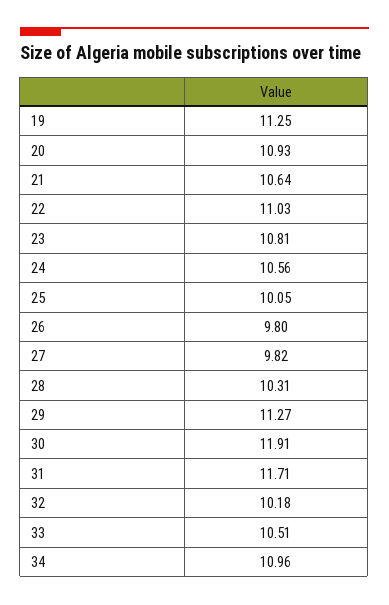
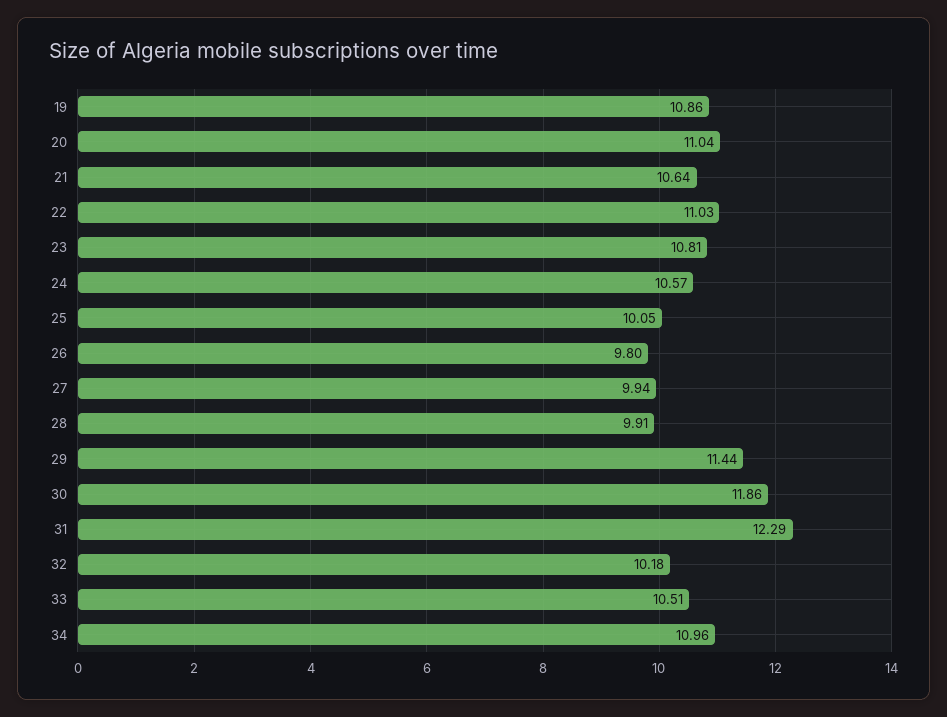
19: 11.25 -> 10.86
20: 10.93 -> 11.04
24: 10.56 -> 10.57
27: 9.82 -> 9.94
28: 10.31 -> 9.91
29: 11.27 -> 11.44
30: 11.91 -> 11.86
31: 11.71 -> 12.29

